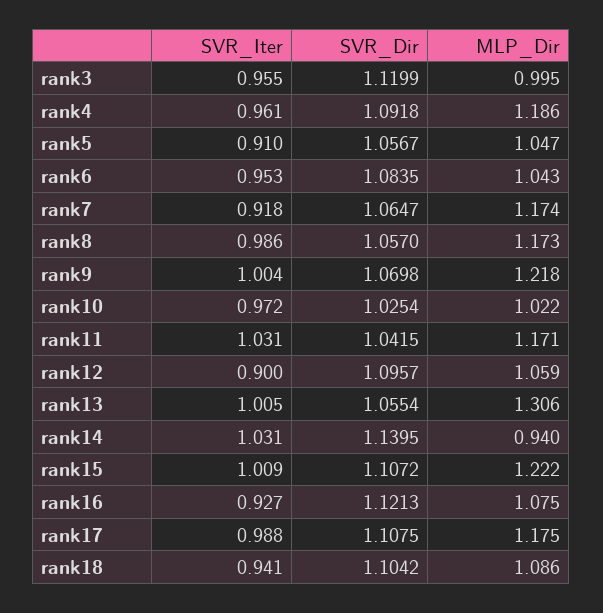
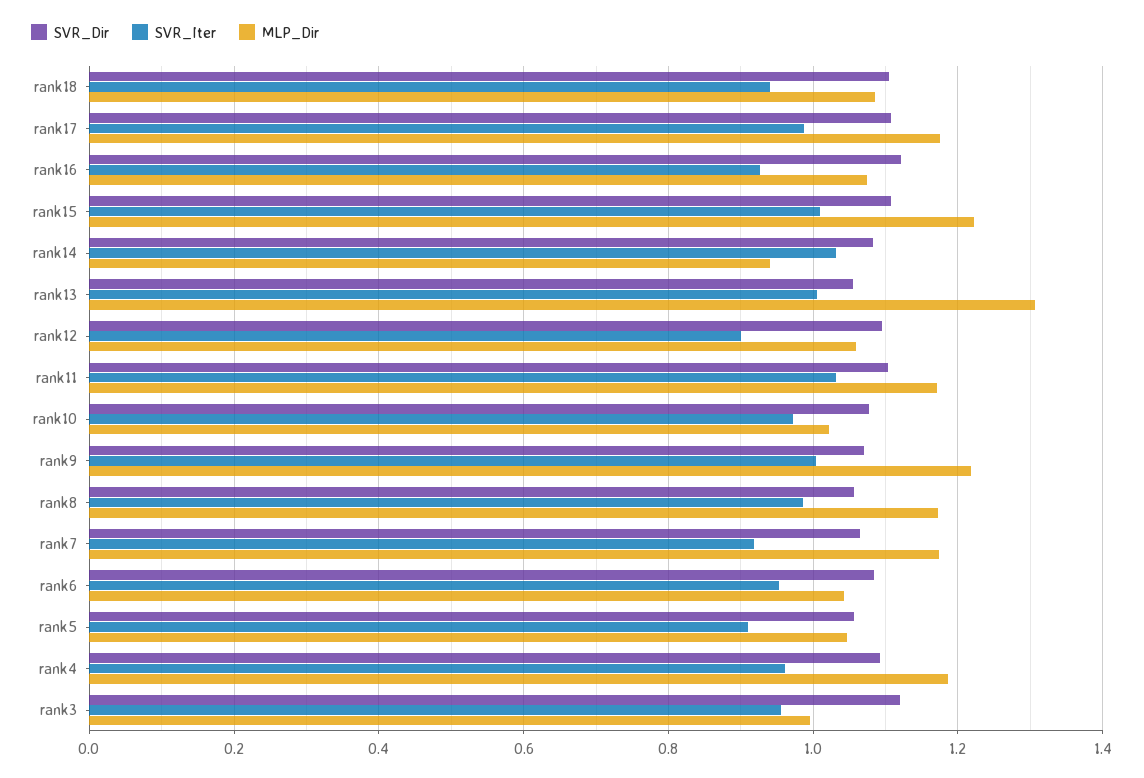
SVR_Dir, rank10: 1.0254 -> 1.08
SVR_Dir, rank11: 1.0415 -> 1.1
SVR_Dir, rank14: 1.1395 -> 1.08

